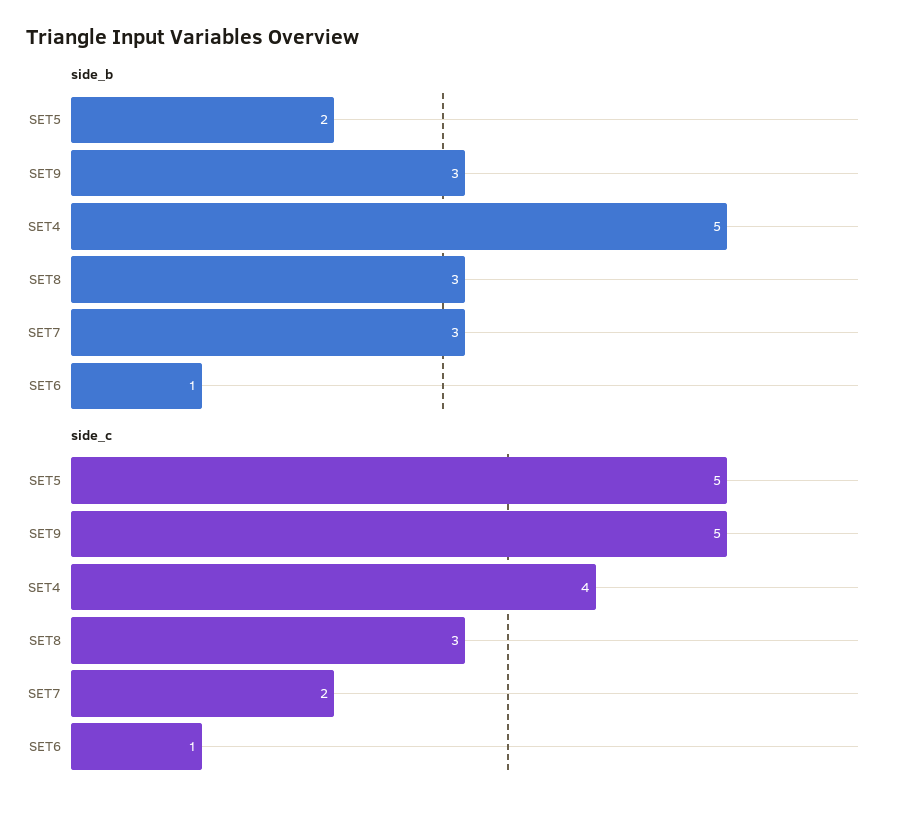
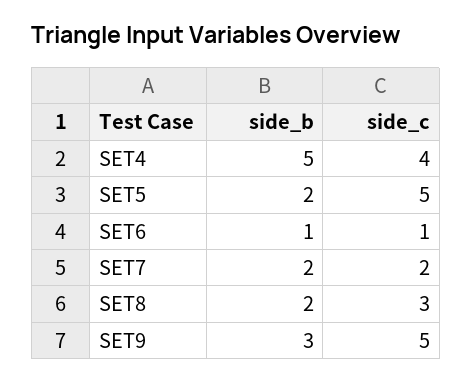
side_b, SET8: 3 -> 2
side_b, SET7: 3 -> 2

